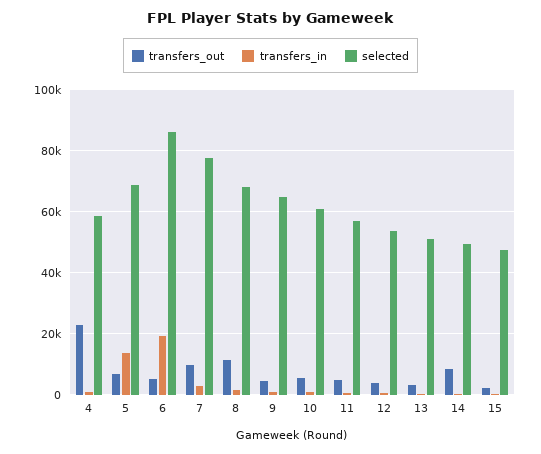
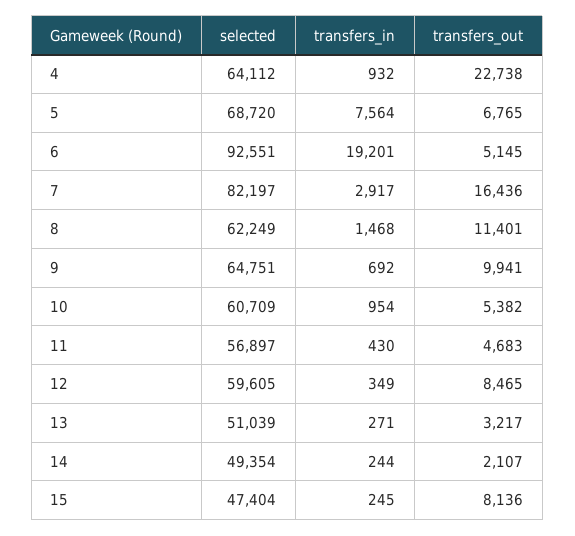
selected, 4: 58000 -> 64112
transfers_in, 5: 14000 -> 7564
selected, 6: 86000 -> 92551
transfers_out, 7: 10000 -> 16436
selected, 7: 78000 -> 82197
selected, 8: 68000 -> 62249
transfers_out, 9: 4000 -> 9941
transfers_out, 12: 4000 -> 8465
selected, 12: 54000 -> 59605
transfers_out, 14: 8000 -> 2107
transfers_out, 15: 2000 -> 8136

